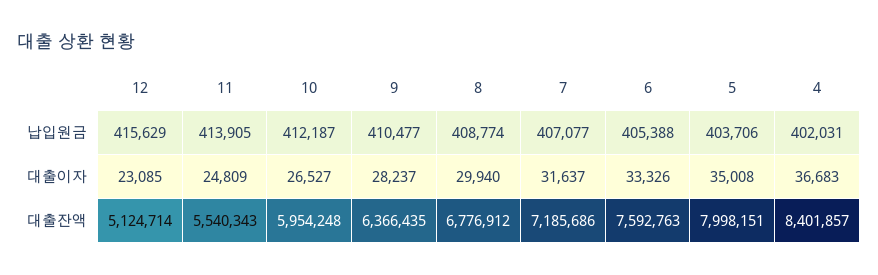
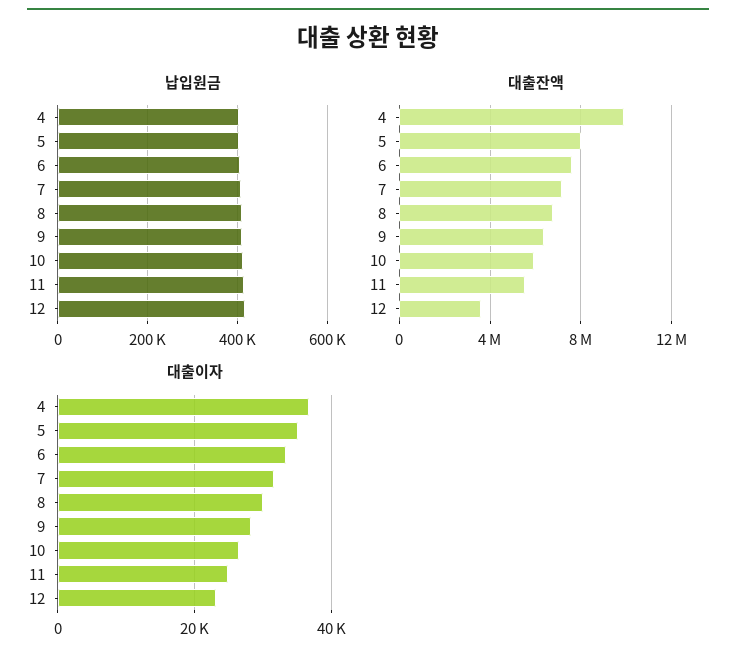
대출잔액, 12: 5124714 -> 3500000
대출잔액, 4: 8401857 -> 10000000

